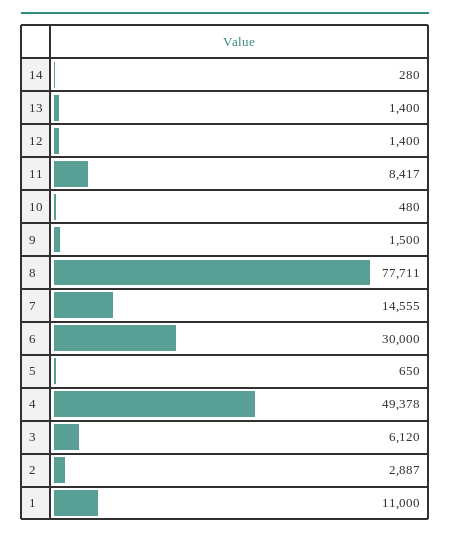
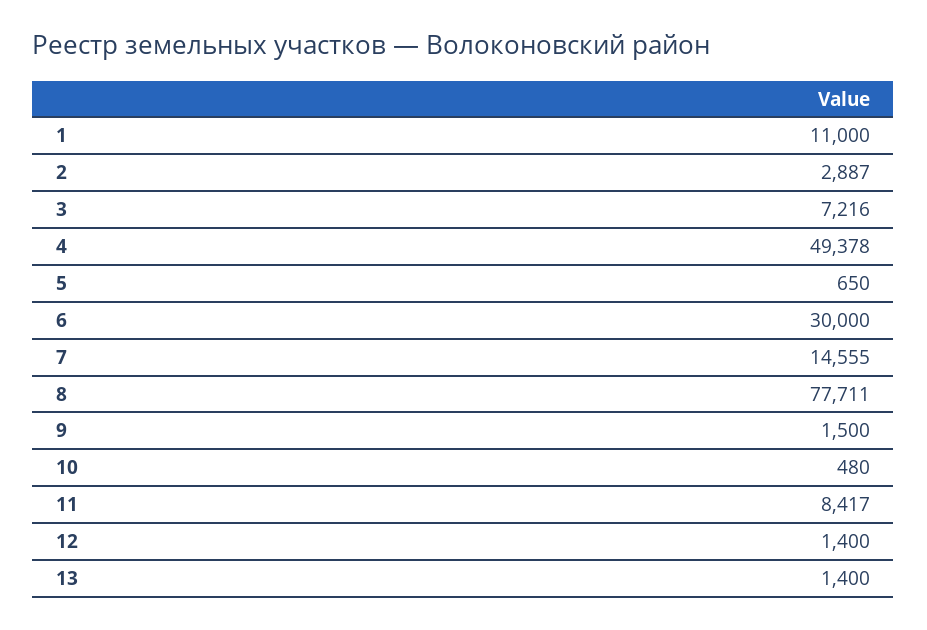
14: 280 -> none
3: 6120 -> 7216

